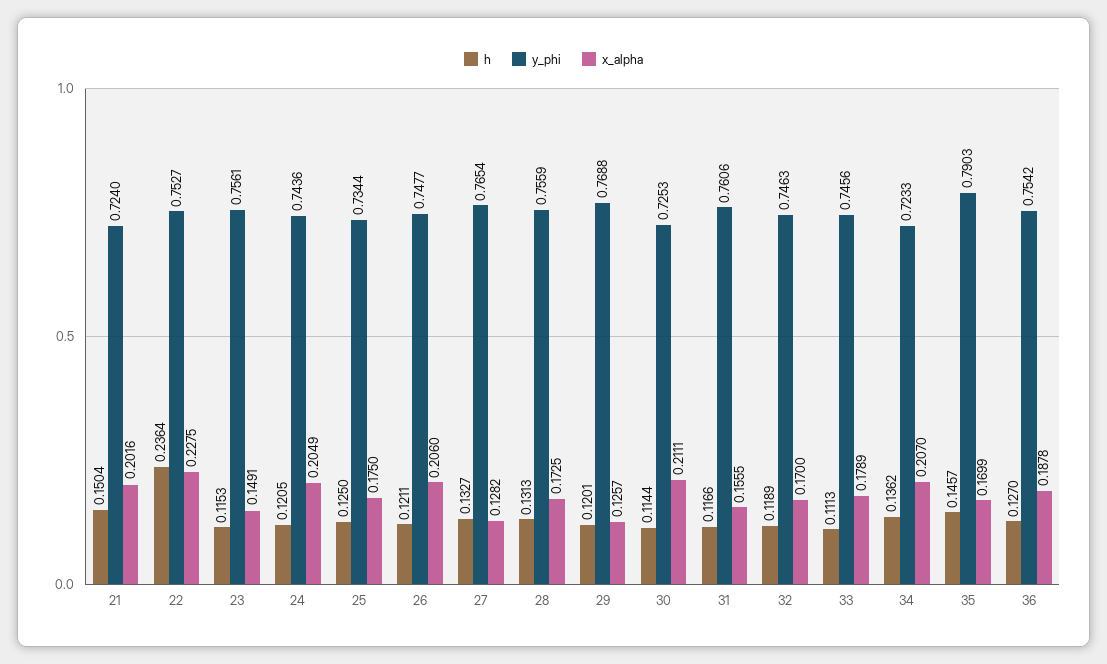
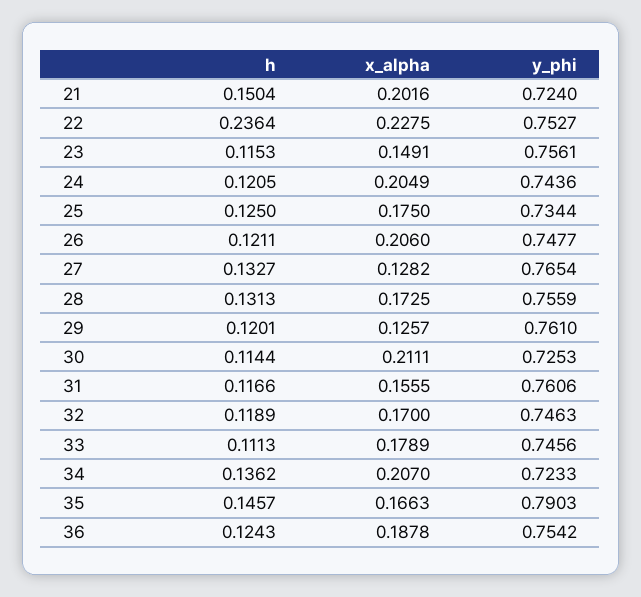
y_phi, 29: 0.7688 -> 0.761
x_alpha, 35: 0.1699 -> 0.1663
h, 36: 0.127 -> 0.1243

